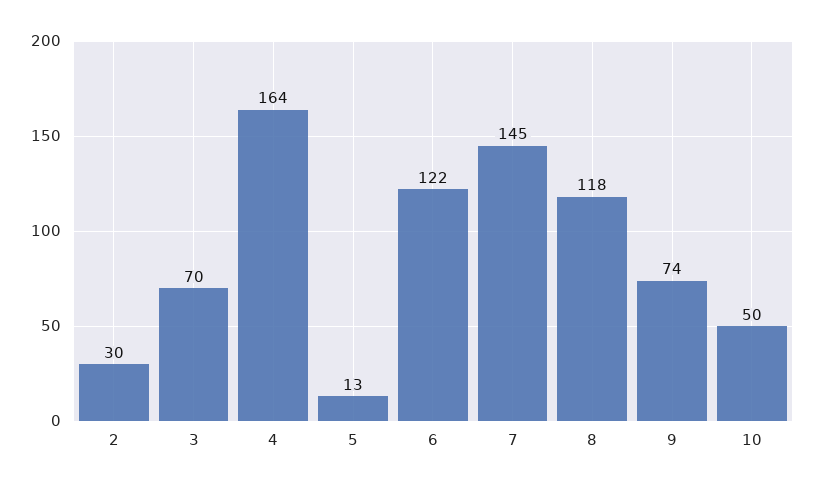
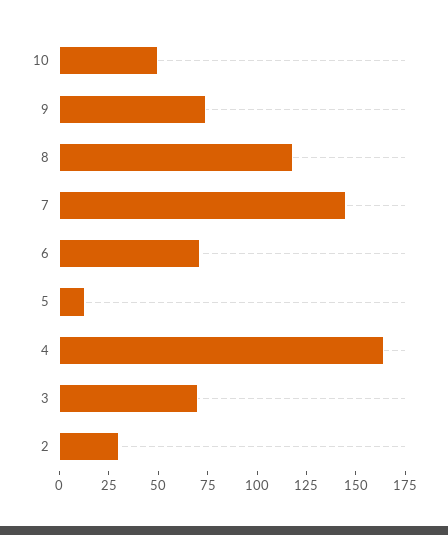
6: 122 -> 70

